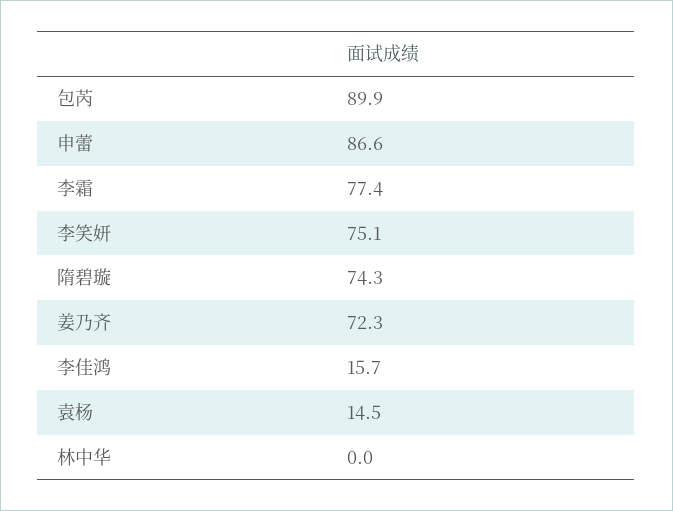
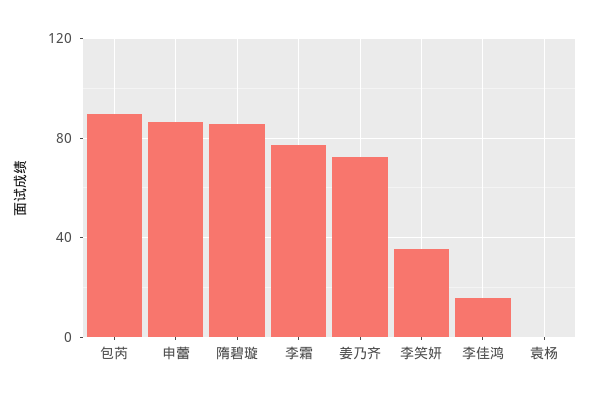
李笑妍: 75.1 -> 35
隋碧璇: 74.3 -> 85
袁杨: 14.5 -> 0
林中华: 0 -> none

